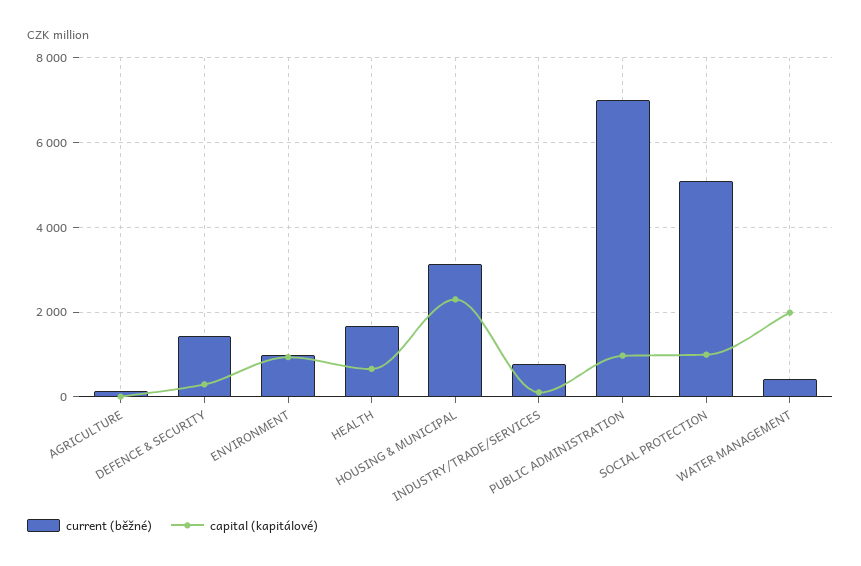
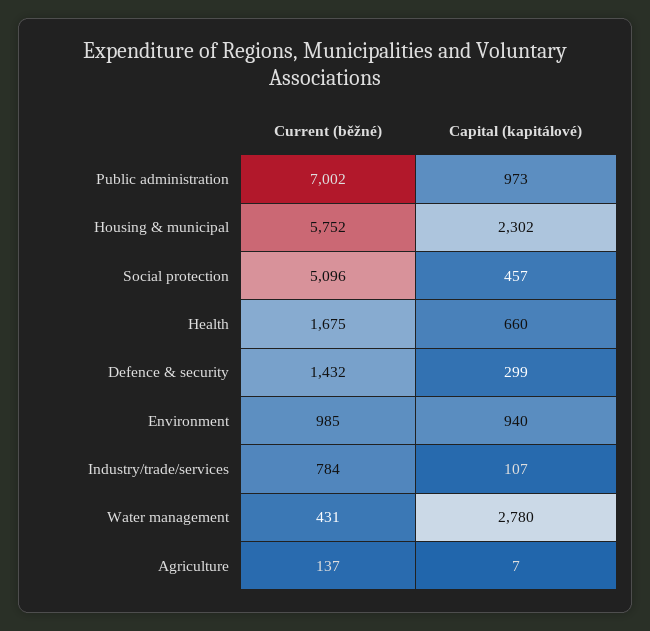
current (běžné), HOUSING & MUNICIPAL: 3200 -> 5752
capital (kapitálové), SOCIAL PROTECTION: 1000 -> 457
capital (kapitálové), WATER MANAGEMENT: 2000 -> 2780

